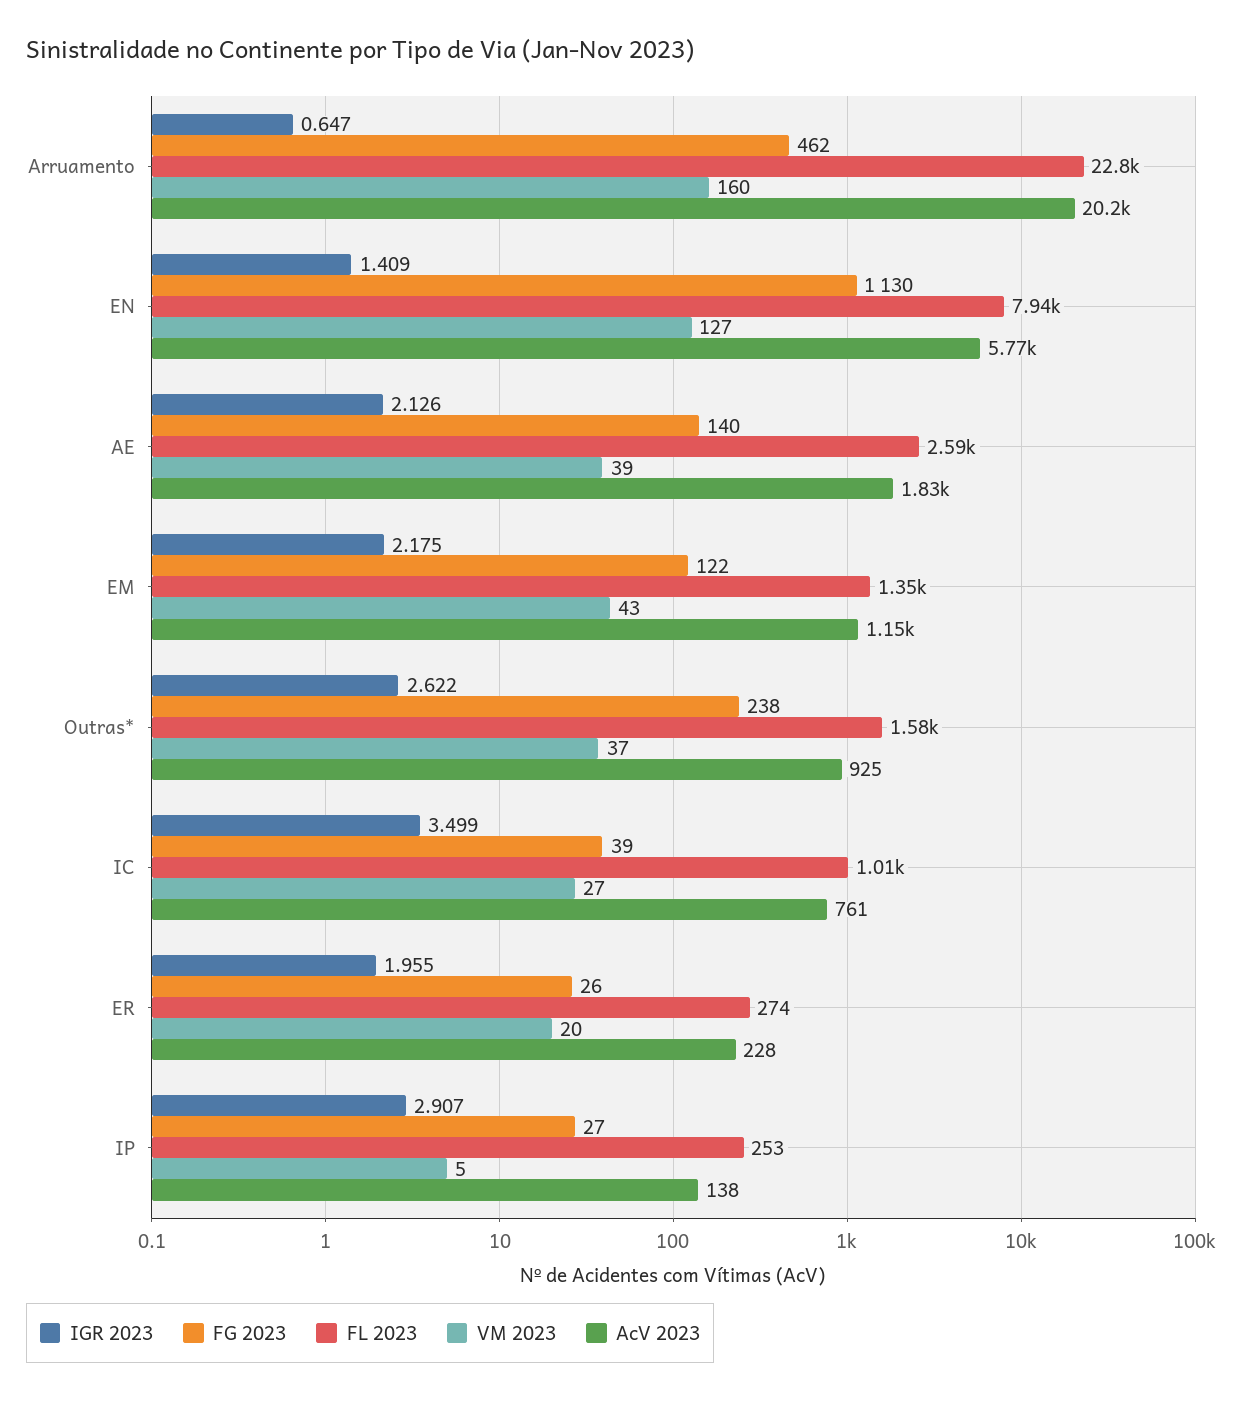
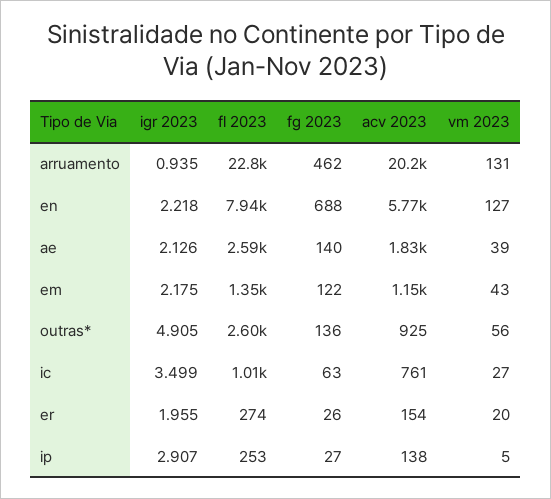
IGR 2023, Arruamento: 0.647 -> 0.935
VM 2023, Arruamento: 160 -> 131
IGR 2023, EN: 1.409 -> 2.218
FG 2023, EN: 1130 -> 688
IGR 2023, Outras*: 2.622 -> 4.905
FG 2023, Outras*: 238 -> 136
FL 2023, Outras*: 1580 -> 2600
VM 2023, Outras*: 37 -> 56
FG 2023, IC: 39 -> 63
AcV 2023, ER: 228 -> 154

